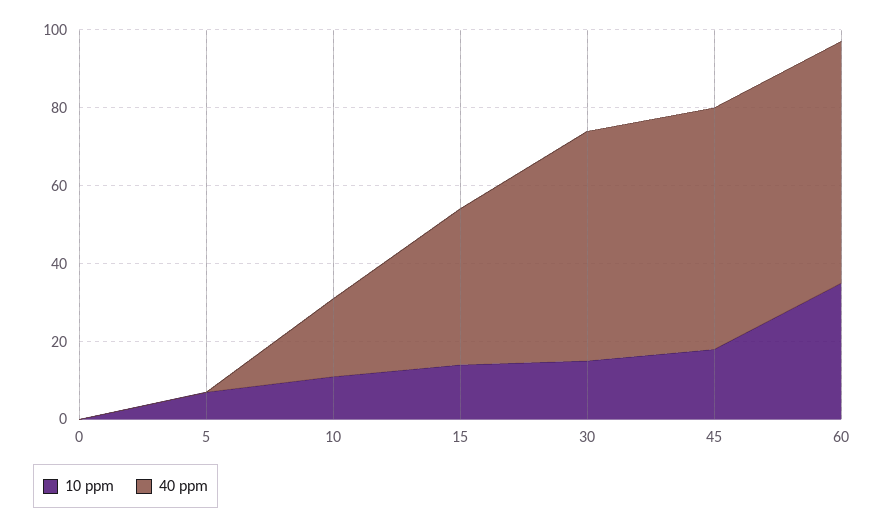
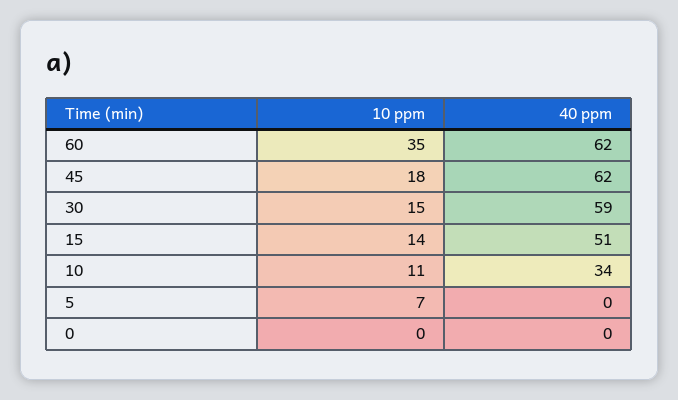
40 ppm, 10: 20 -> 34
40 ppm, 15: 40 -> 51

